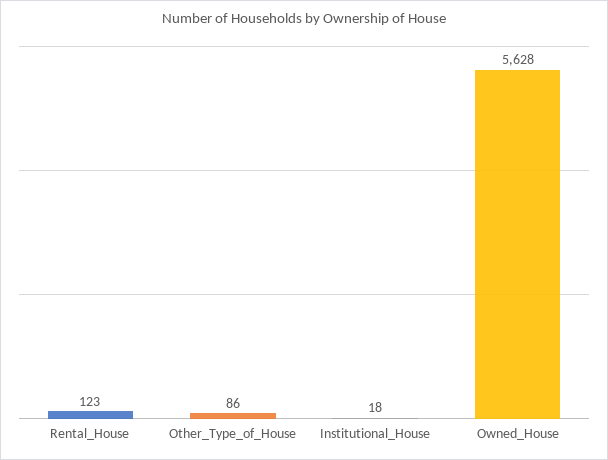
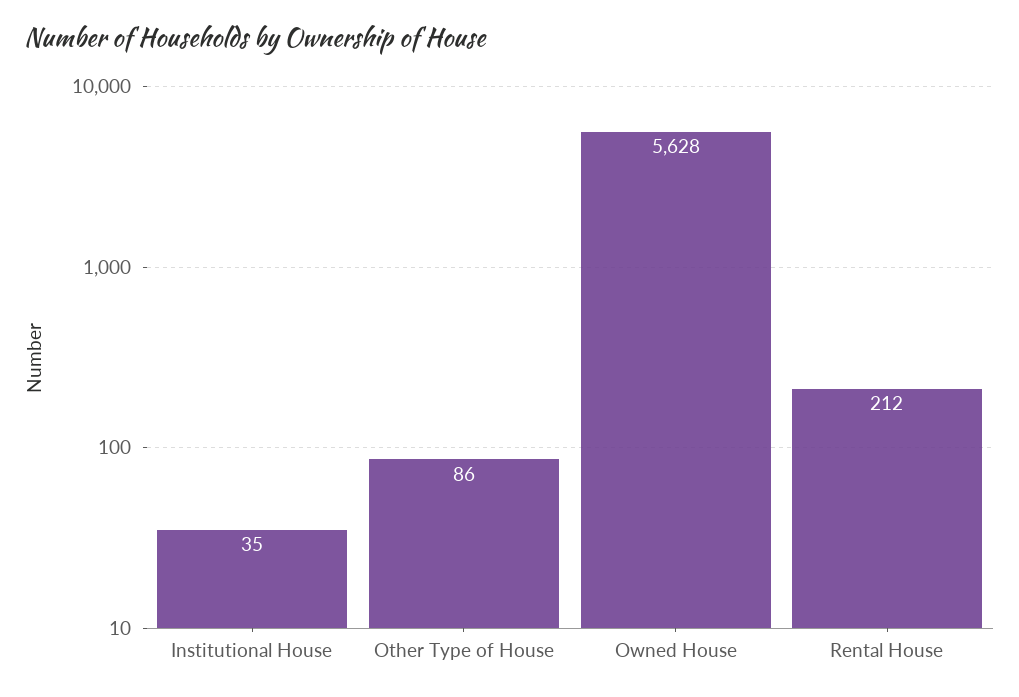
Rental_House: 123 -> 212
Institutional_House: 18 -> 35

